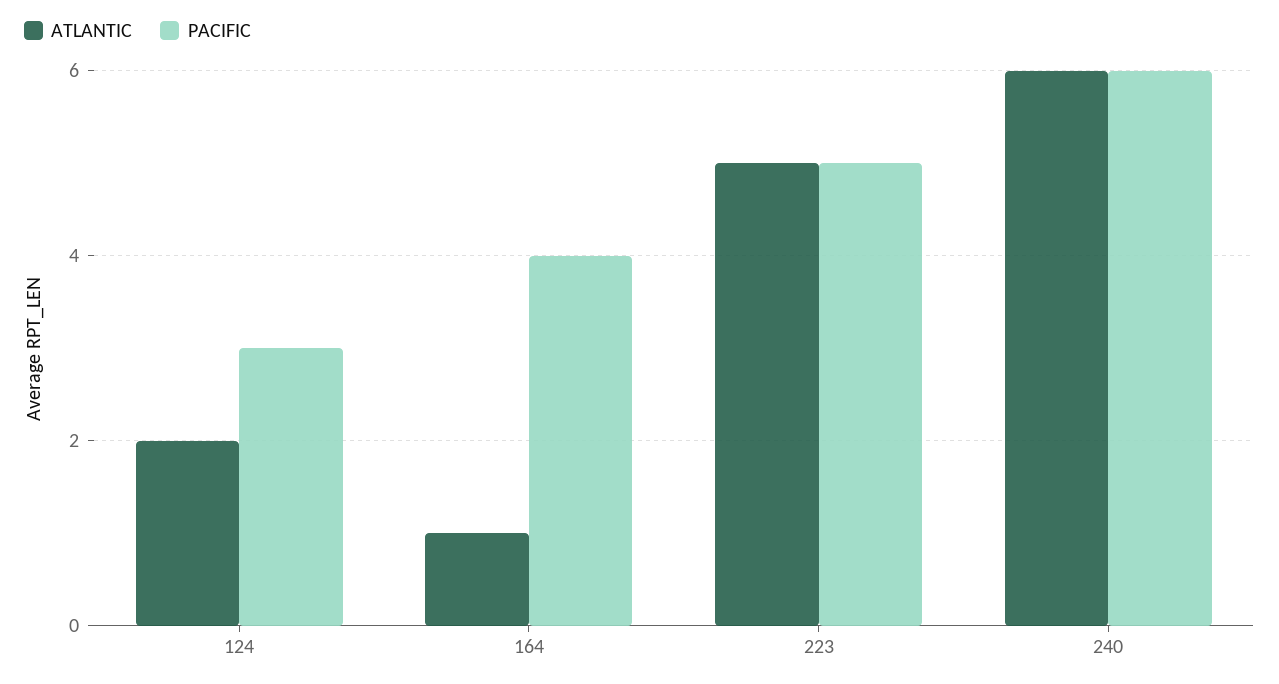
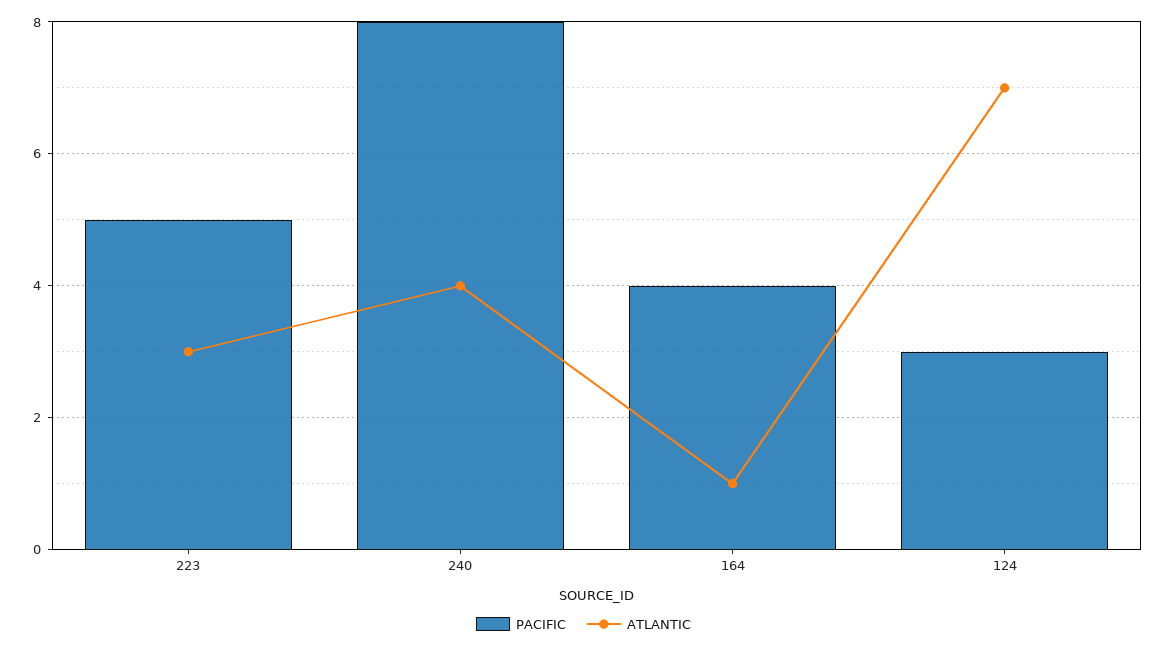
ATLANTIC, 124: 2 -> 7
ATLANTIC, 223: 5 -> 3
ATLANTIC, 240: 6 -> 4
PACIFIC, 240: 6 -> 8

